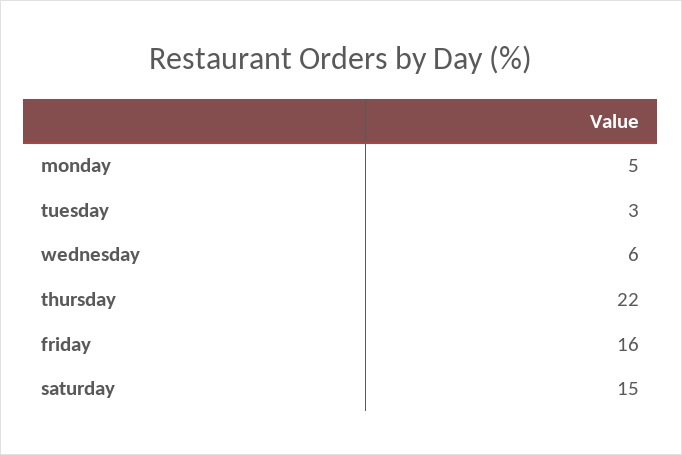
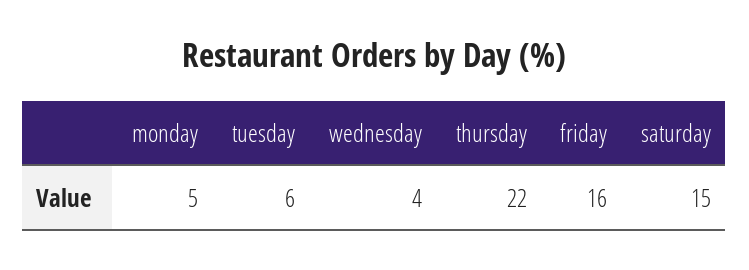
tuesday: 3 -> 6
wednesday: 6 -> 4

